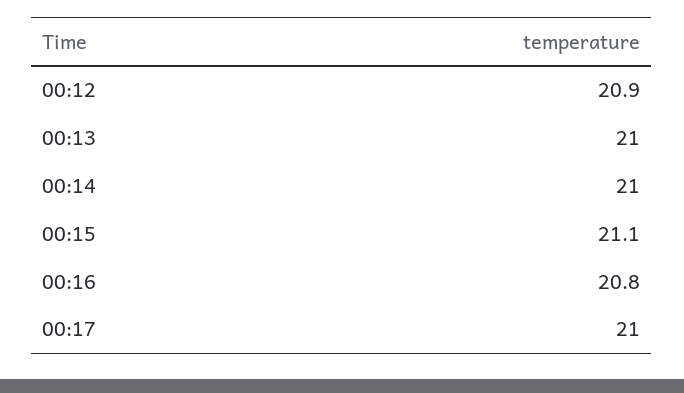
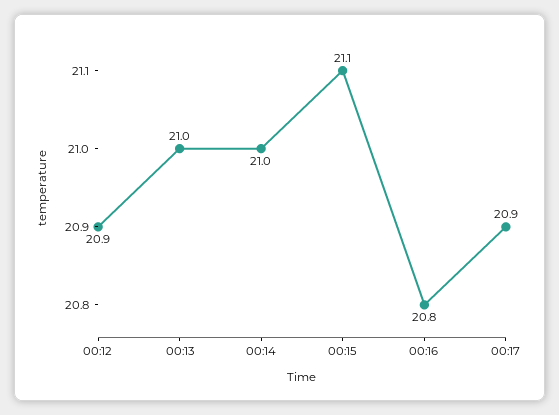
00:17: 21 -> 20.9

